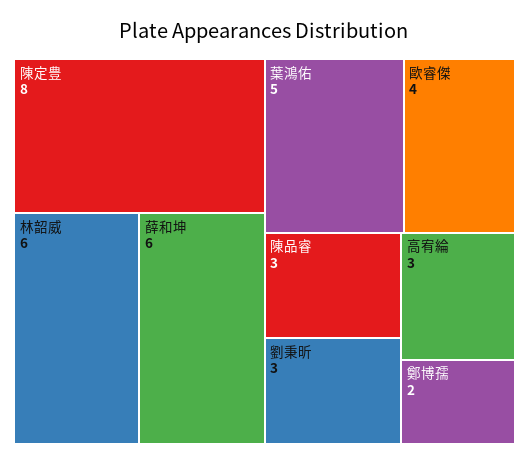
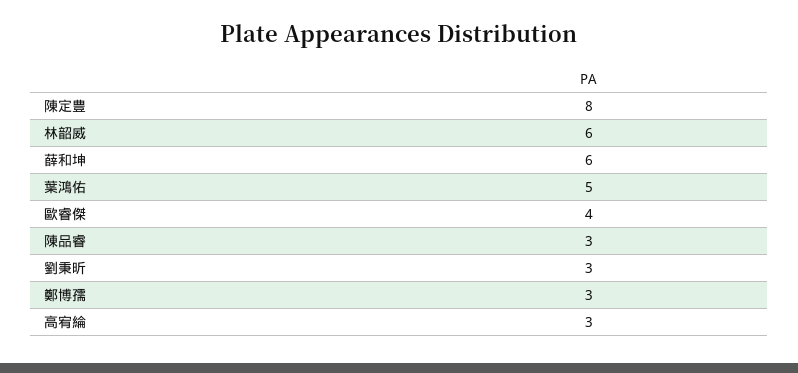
鄭博孺: 2 -> 3

